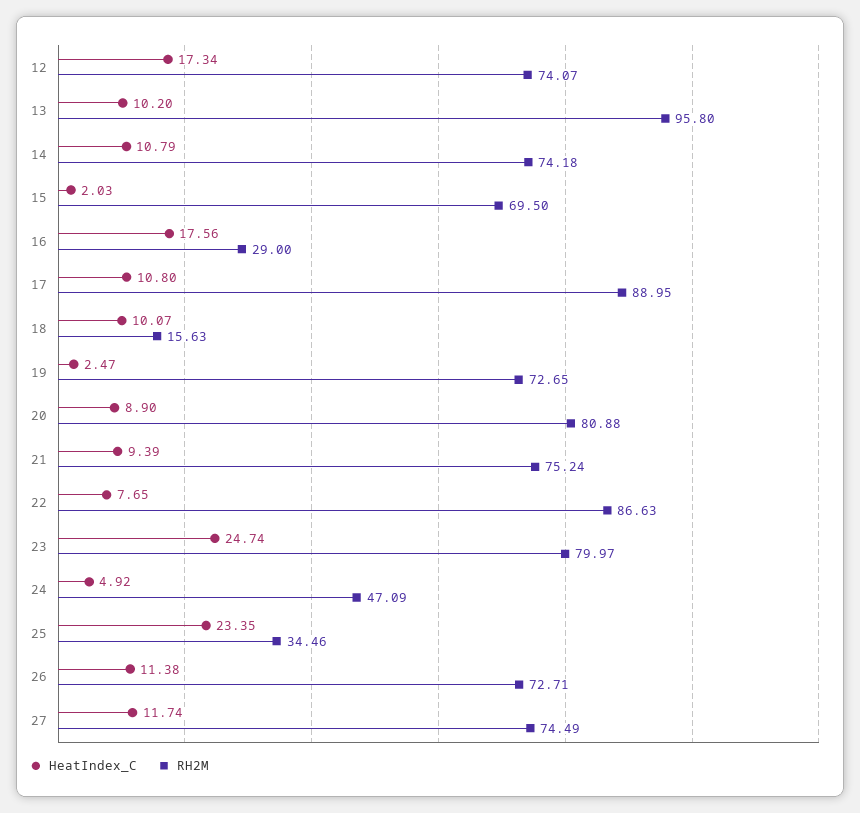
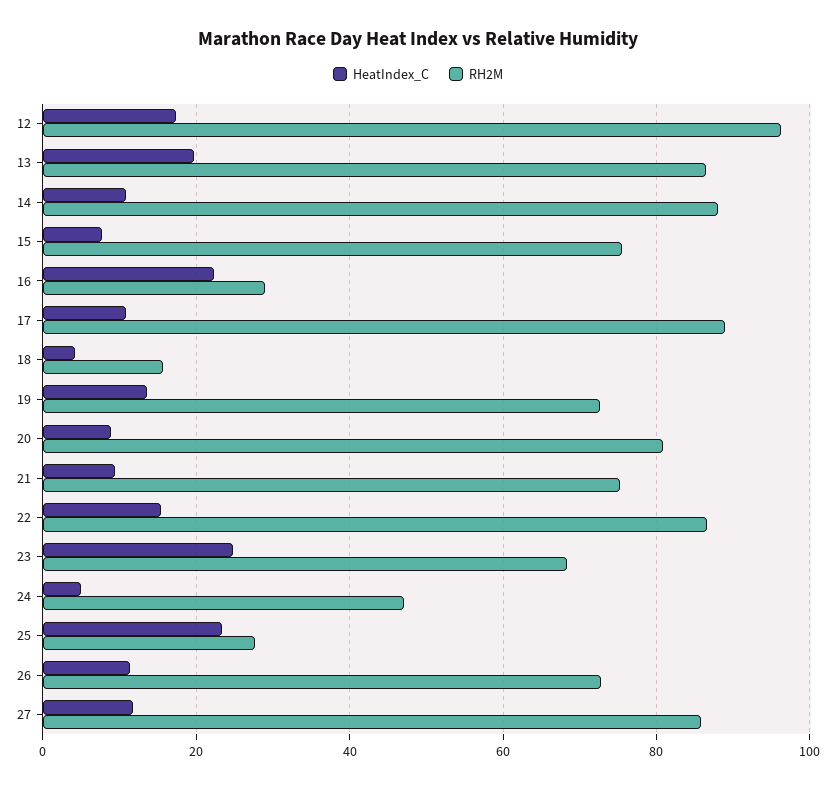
RH2M, 12: 74.07 -> 96
HeatIndex_C, 13: 10.2 -> 20
RH2M, 13: 95.8 -> 86
RH2M, 14: 74.18 -> 88
HeatIndex_C, 15: 2.03 -> 8
RH2M, 15: 69.5 -> 76
HeatIndex_C, 16: 17.56 -> 22
HeatIndex_C, 18: 10.07 -> 4
HeatIndex_C, 19: 2.47 -> 14
HeatIndex_C, 22: 7.65 -> 16
RH2M, 23: 79.97 -> 68
RH2M, 25: 34.46 -> 28
RH2M, 27: 74.49 -> 86

